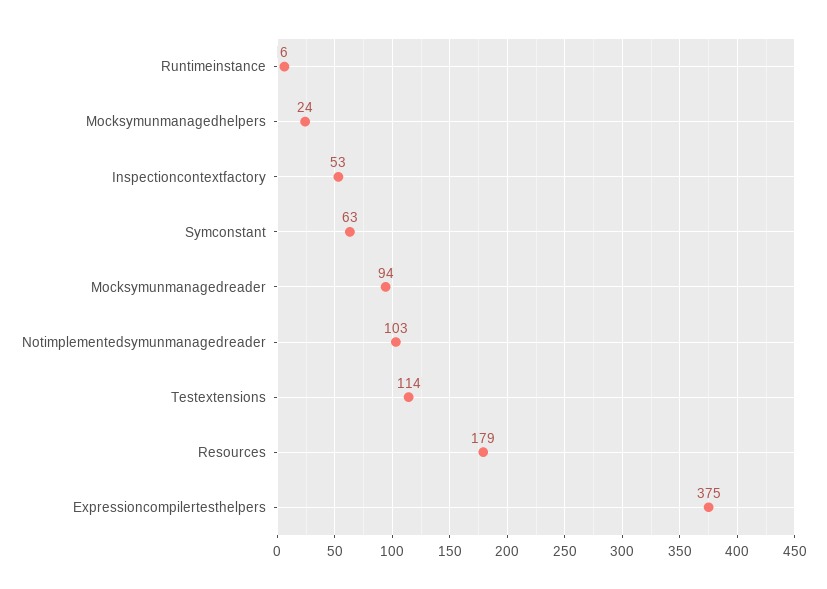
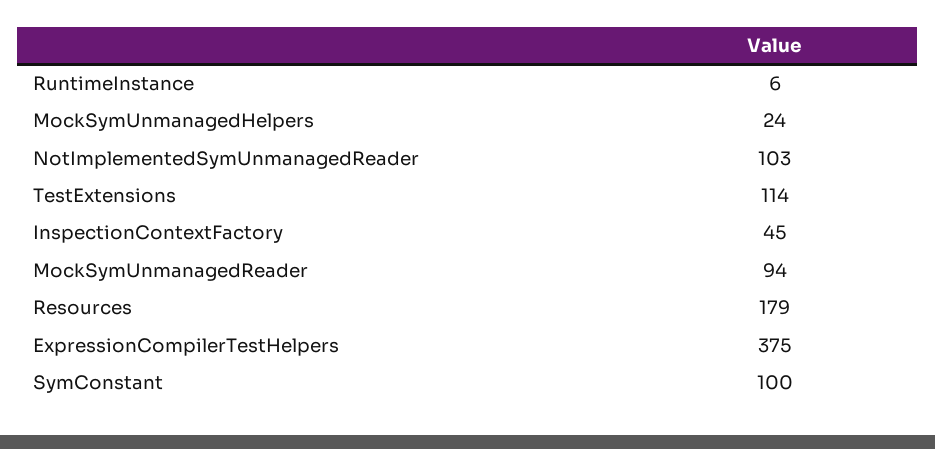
Inspectioncontextfactory: 53 -> 45
Symconstant: 63 -> 100

